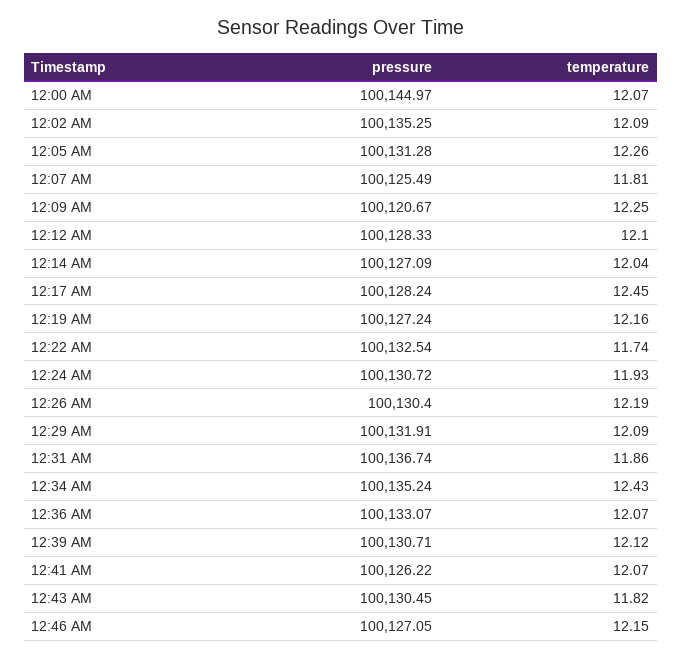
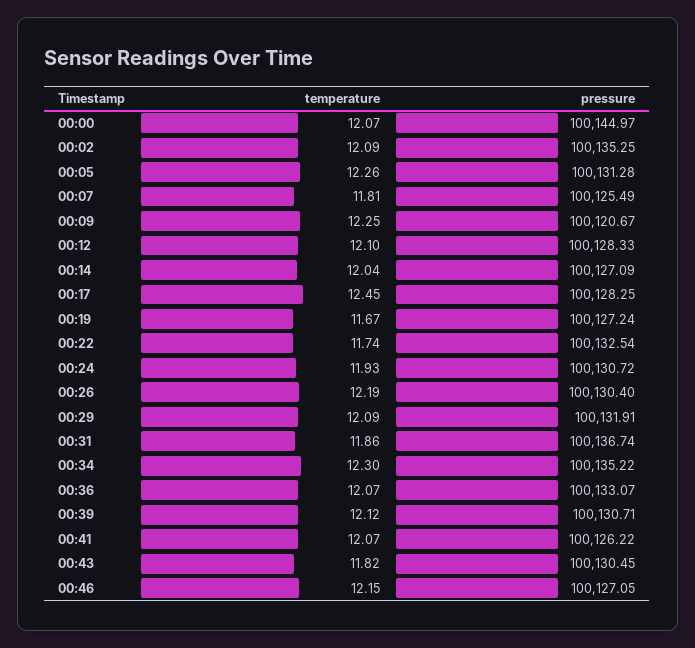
pressure, 12:17 AM: 100128.24 -> 100128.25
temperature, 12:19 AM: 12.16 -> 11.67
pressure, 12:34 AM: 100135.24 -> 100135.22
temperature, 12:34 AM: 12.43 -> 12.3

